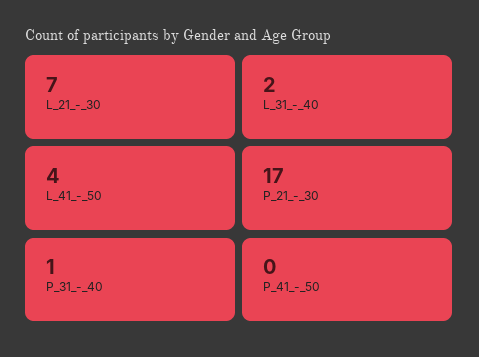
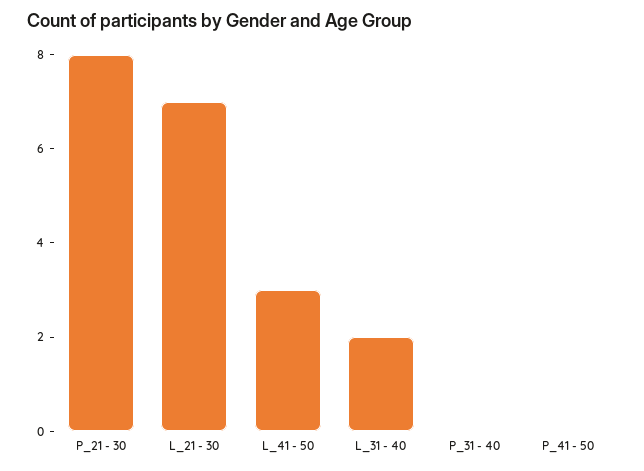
L_41_-_50: 4 -> 3
P_21_-_30: 17 -> 8
P_31_-_40: 1 -> 0

